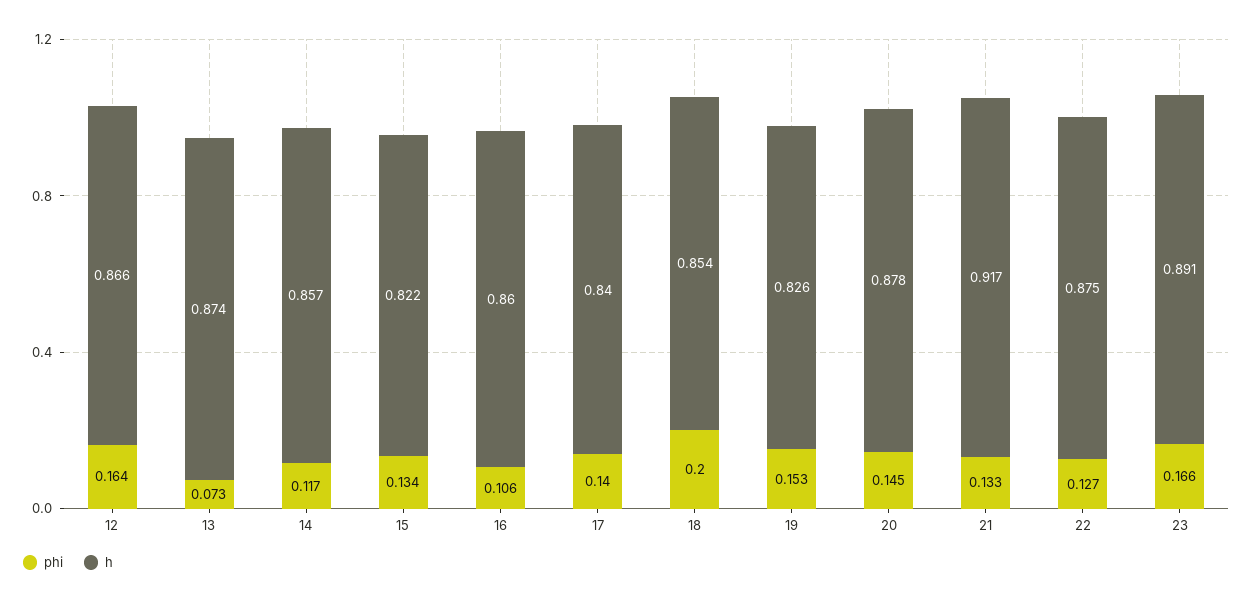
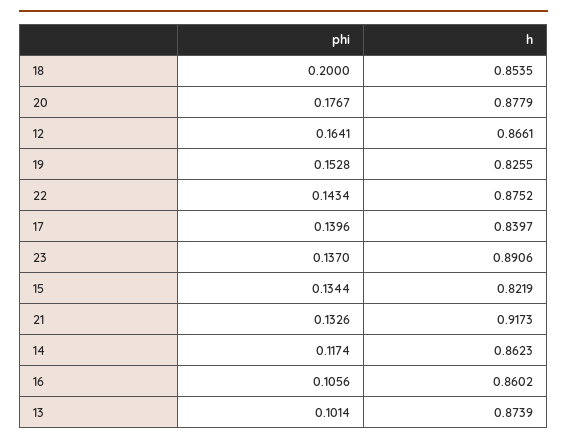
phi, 13: 0.073 -> 0.1014
h, 14: 0.857 -> 0.8623
phi, 20: 0.145 -> 0.1767
phi, 22: 0.127 -> 0.1434
phi, 23: 0.166 -> 0.137

